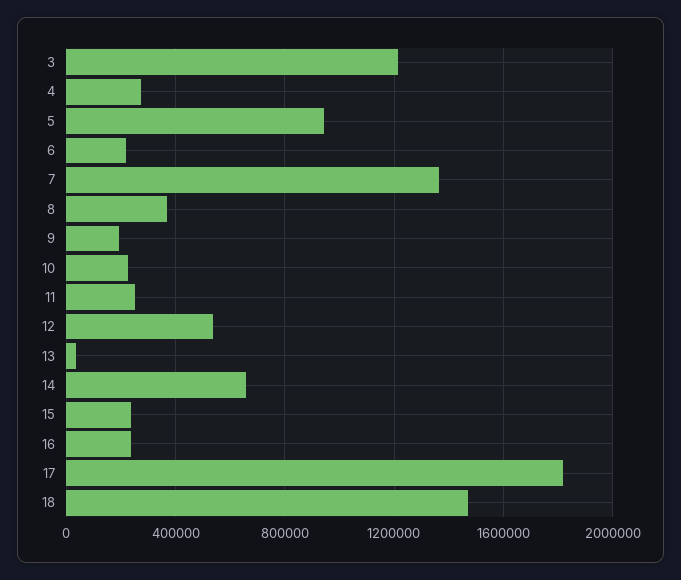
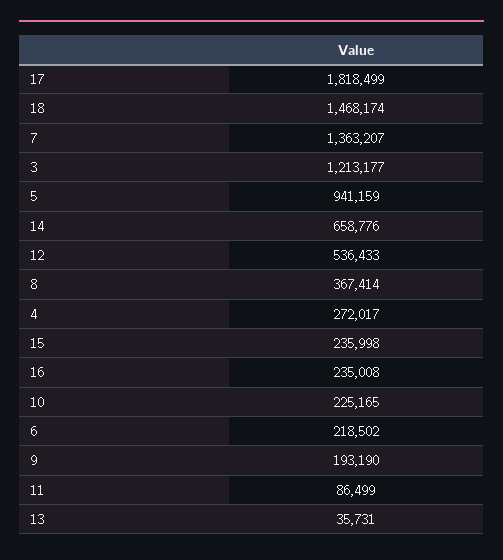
11: 250000 -> 86499

